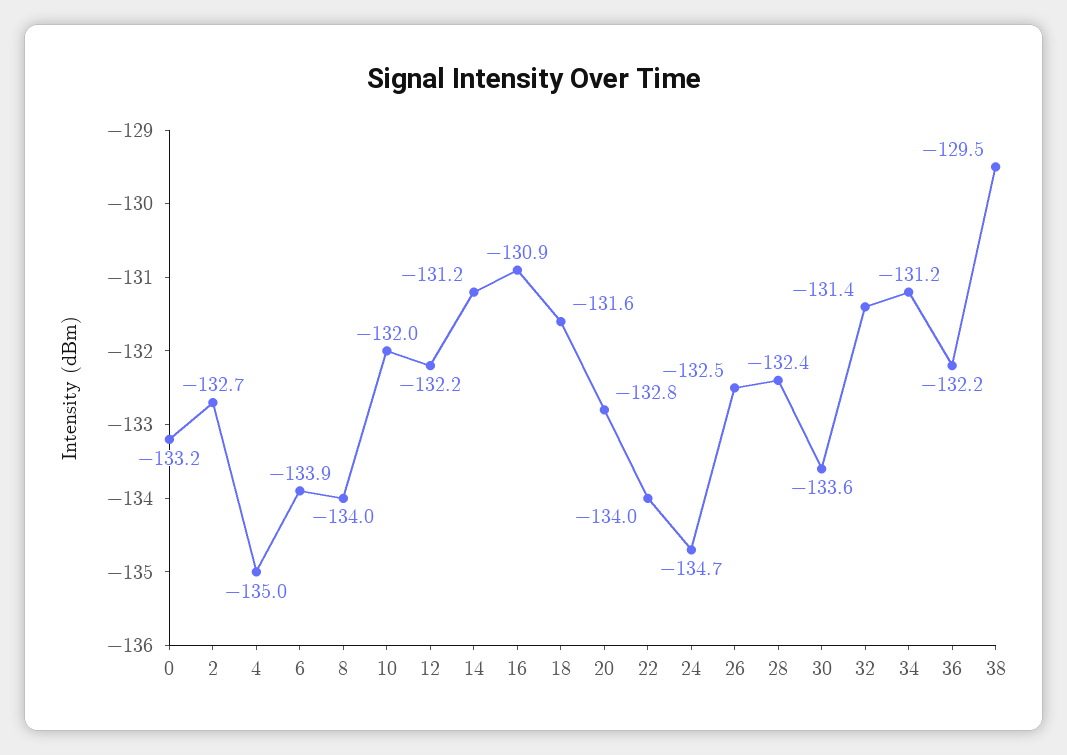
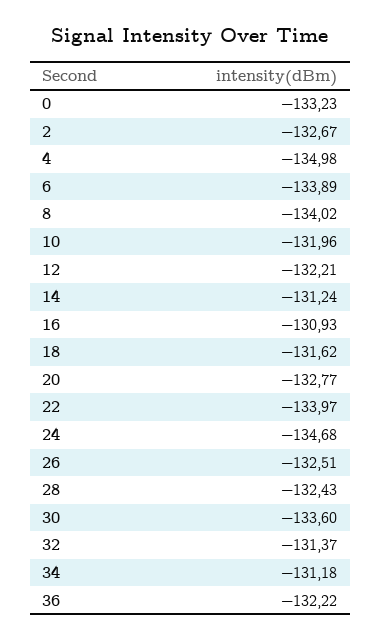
38: -129.5 -> none

